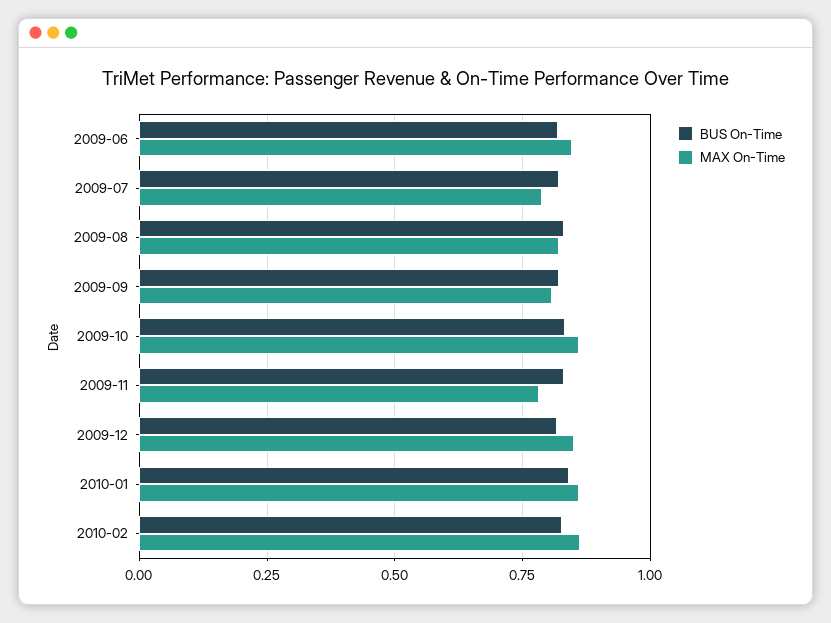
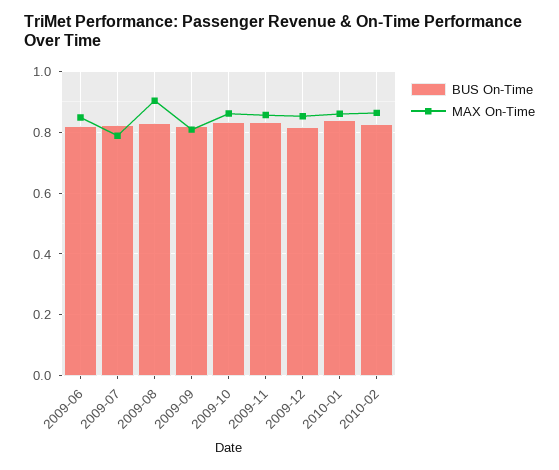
MAX On-Time, 2009-08: 0.825 -> 0.9
MAX On-Time, 2009-11: 0.775 -> 0.86

